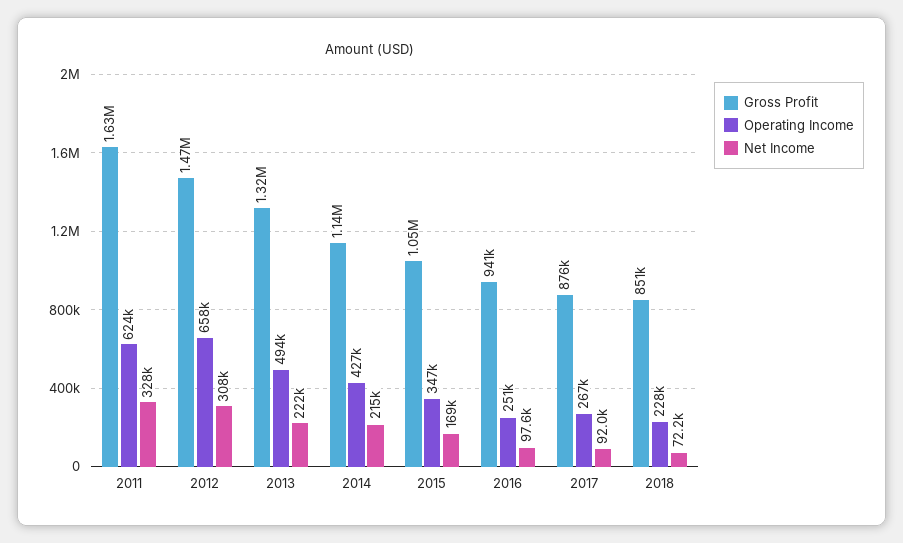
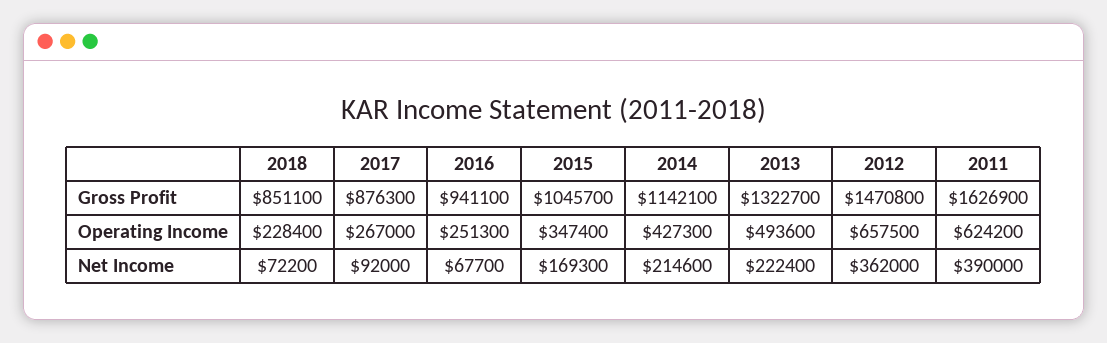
Net Income, 2011: 328000 -> 390000
Net Income, 2012: 308000 -> 362000
Net Income, 2016: 97600 -> 67700

